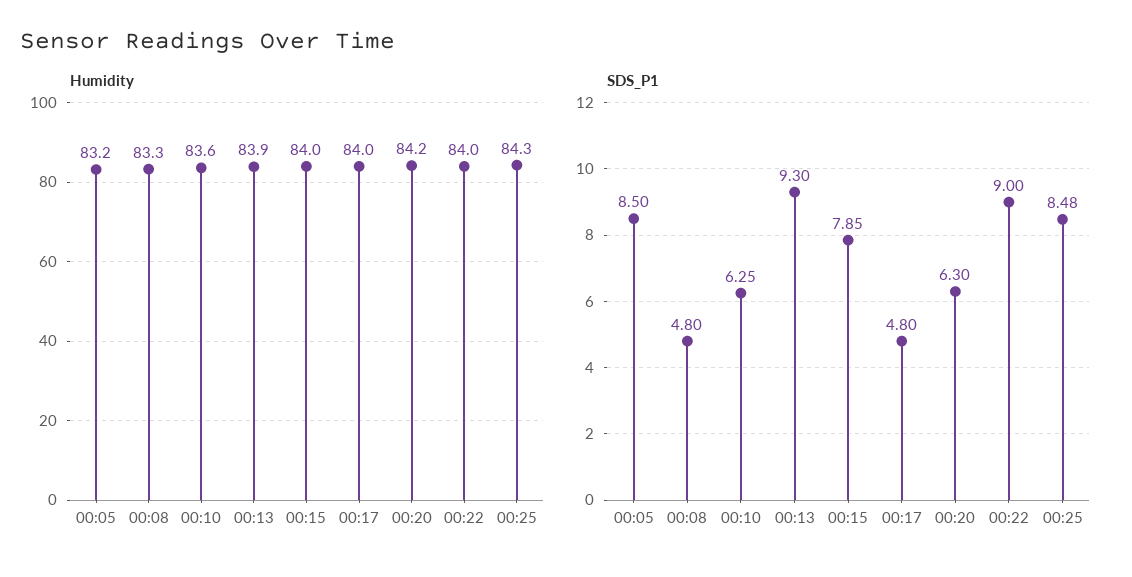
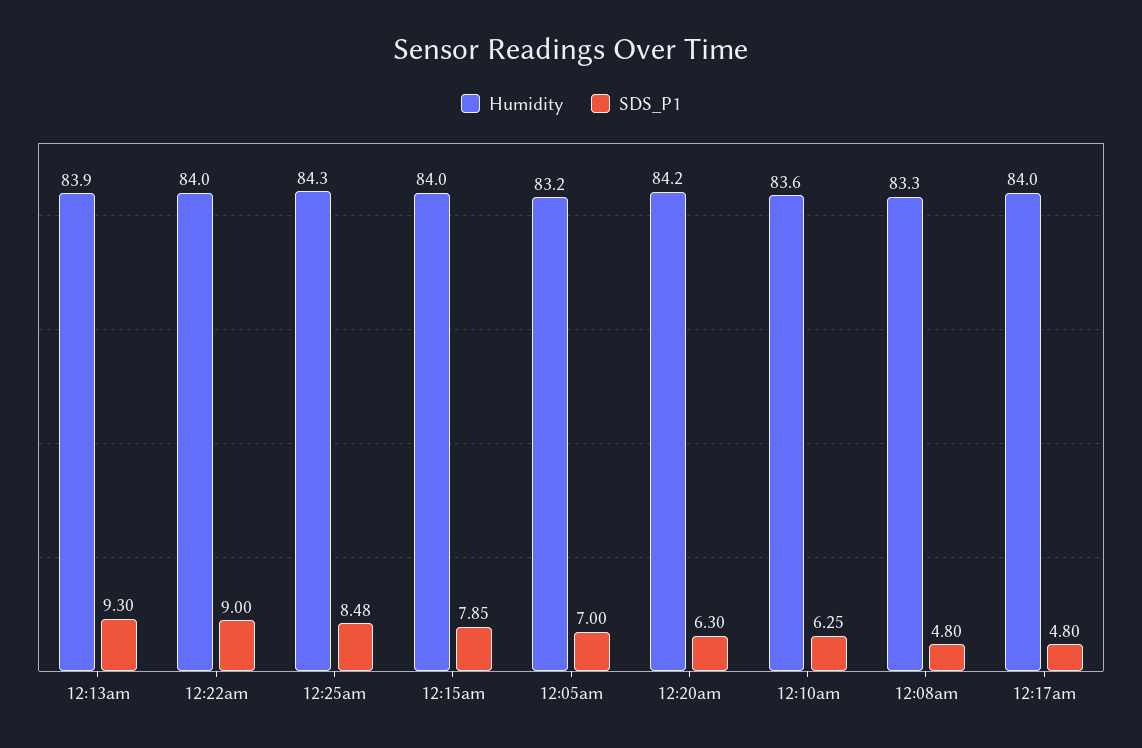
SDS_P1, 00:05: 8.5 -> 7

